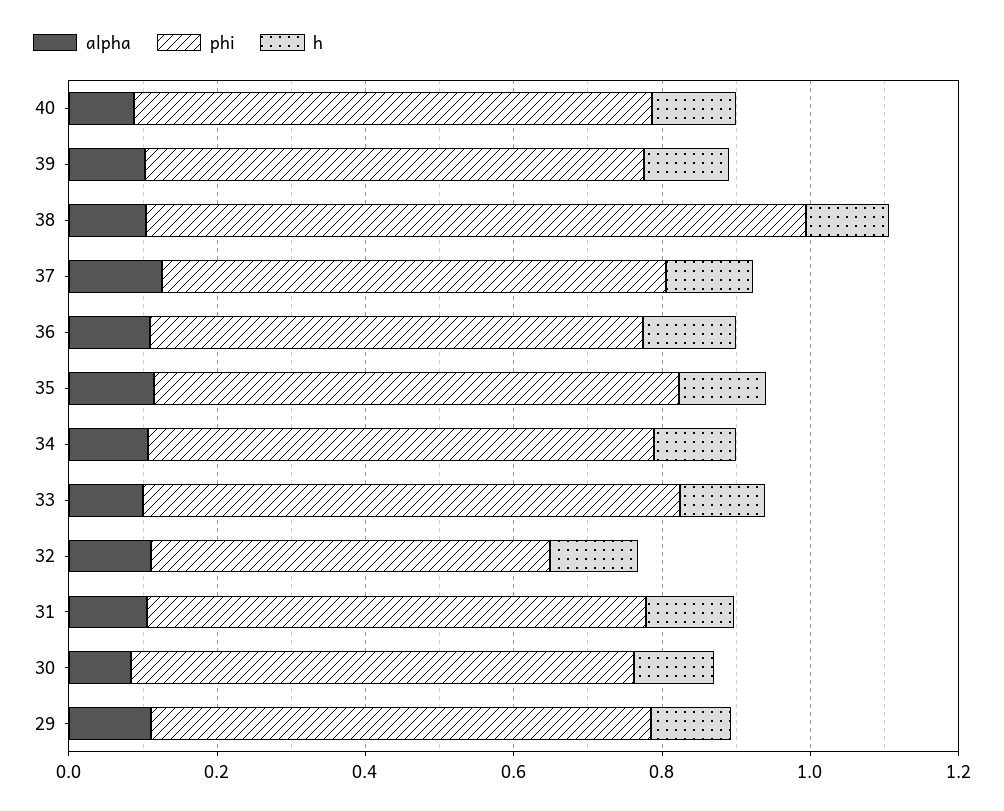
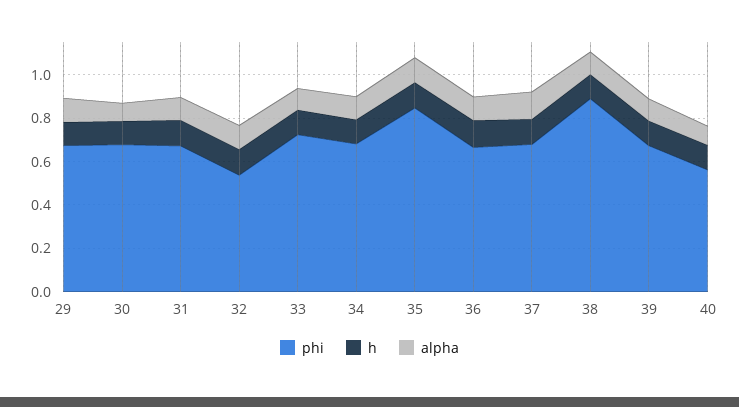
phi, 40: 0.7 -> 0.55
phi, 35: 0.7 -> 0.85

